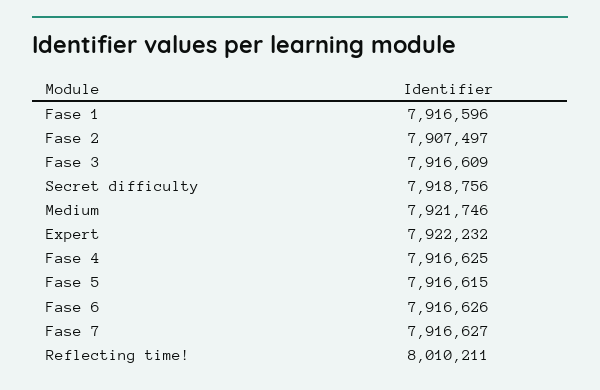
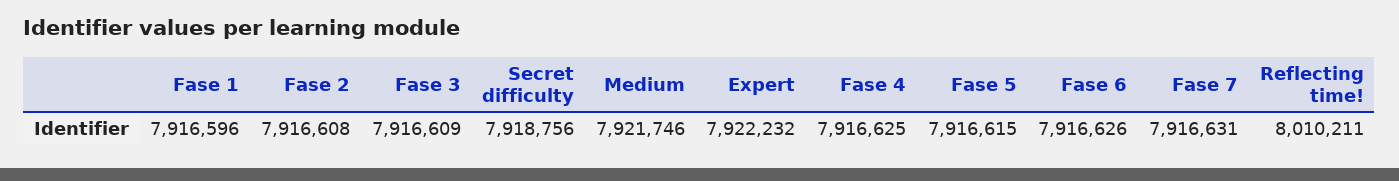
Fase 2: 7907497 -> 7916608
Fase 7: 7916627 -> 7916631

